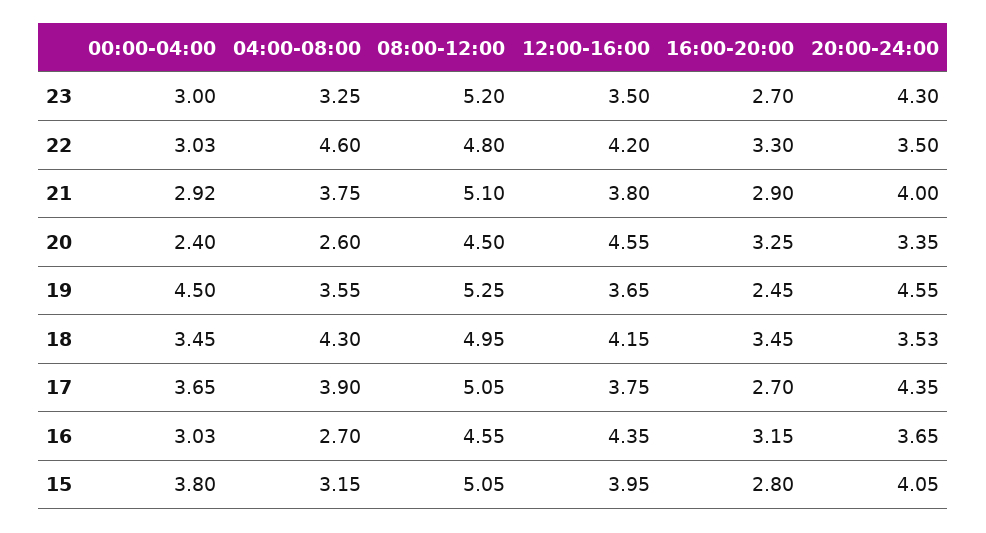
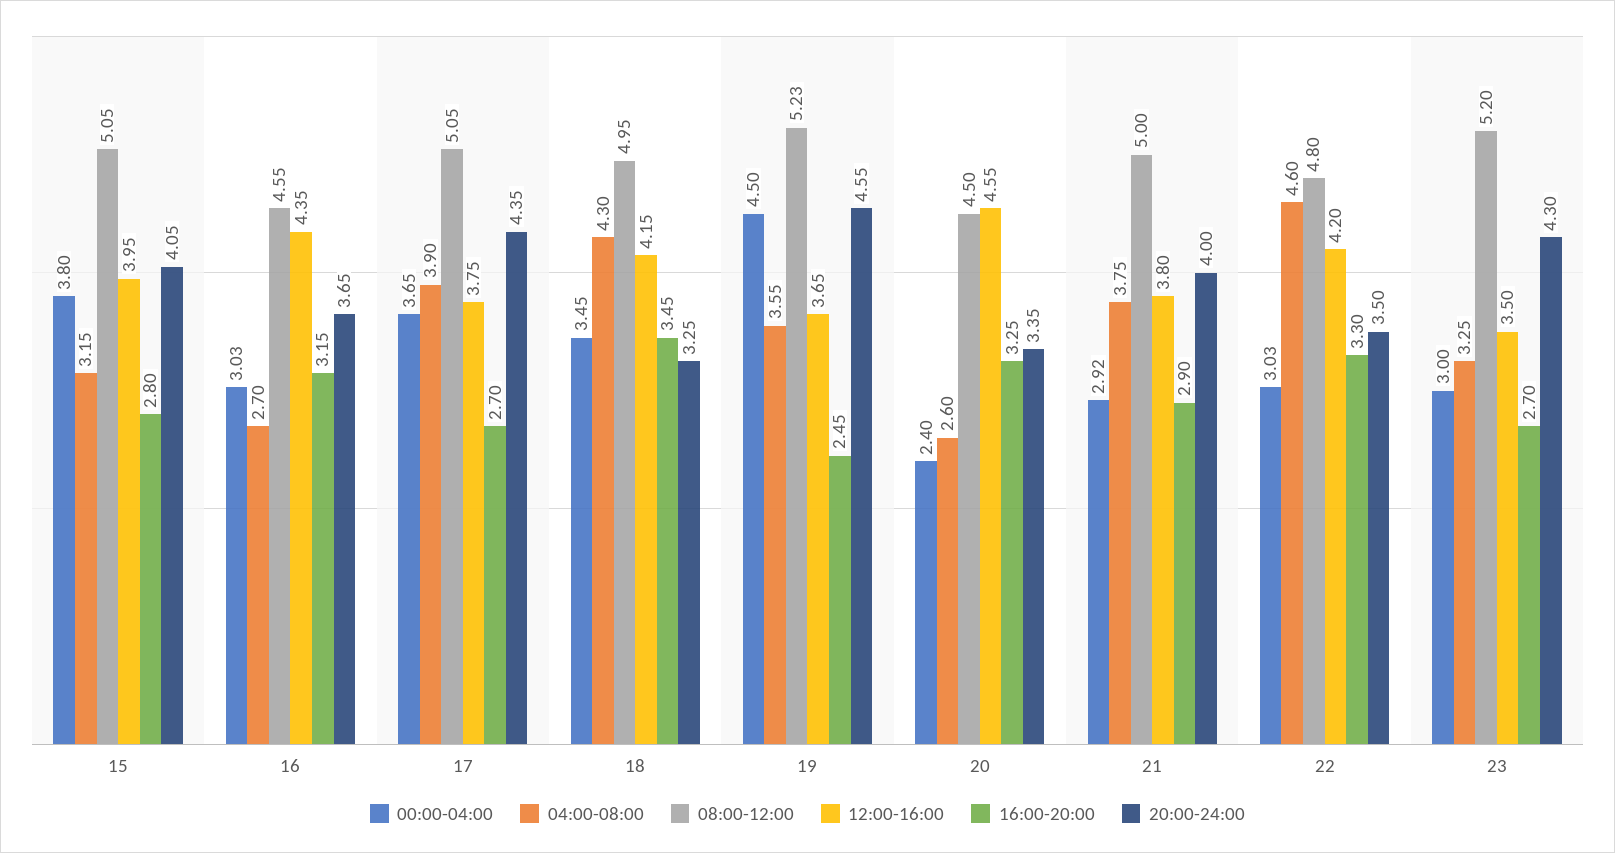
08:00-12:00, 21: 5.1 -> 5
08:00-12:00, 19: 5.25 -> 5.23
20:00-24:00, 18: 3.53 -> 3.25

